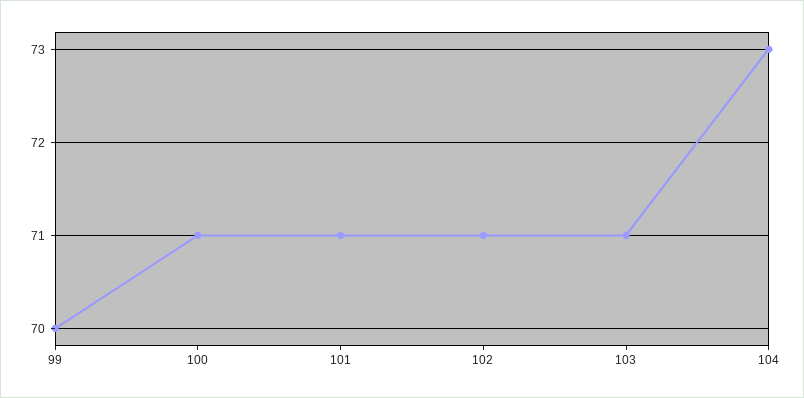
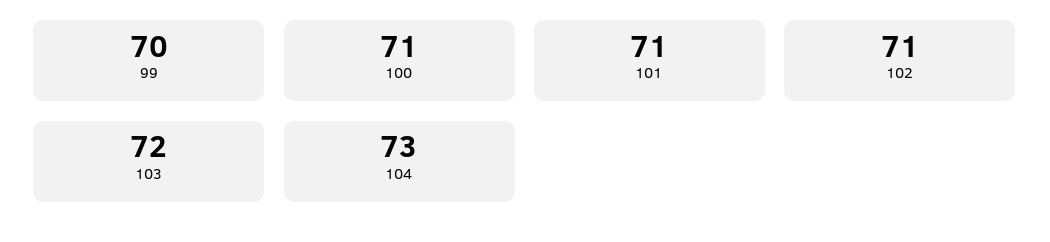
103: 71 -> 72

